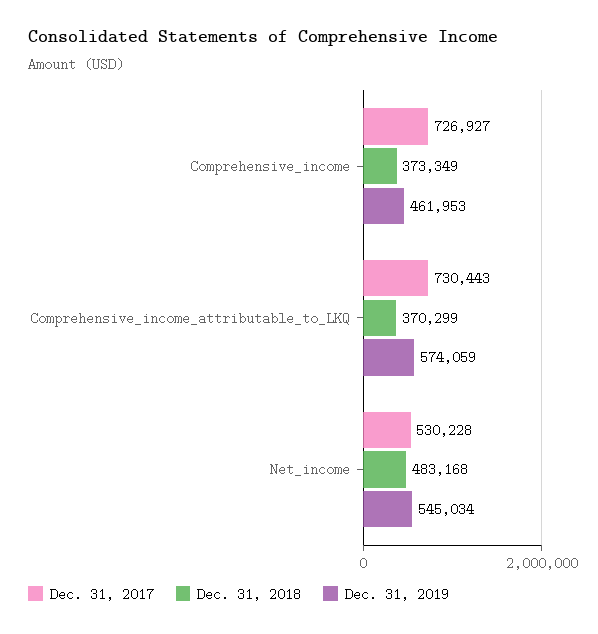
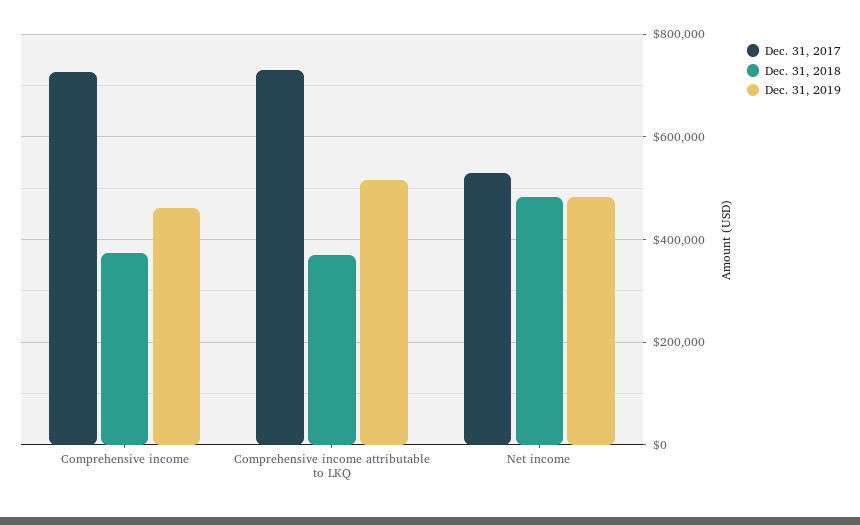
Dec. 31, 2019, Comprehensive_income_attributable_to_LKQ: 574059 -> 520000
Dec. 31, 2019, Net_income: 545034 -> 480000

